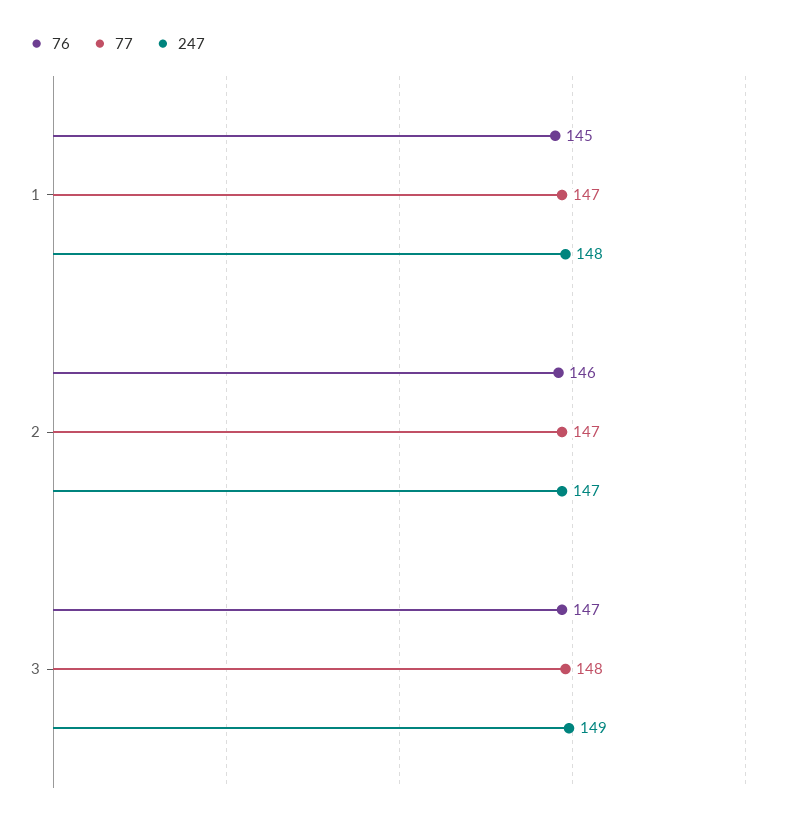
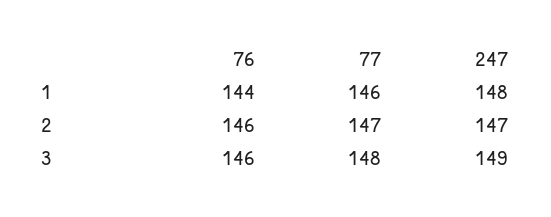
76, 1: 145 -> 144
77, 1: 147 -> 146
76, 3: 147 -> 146

